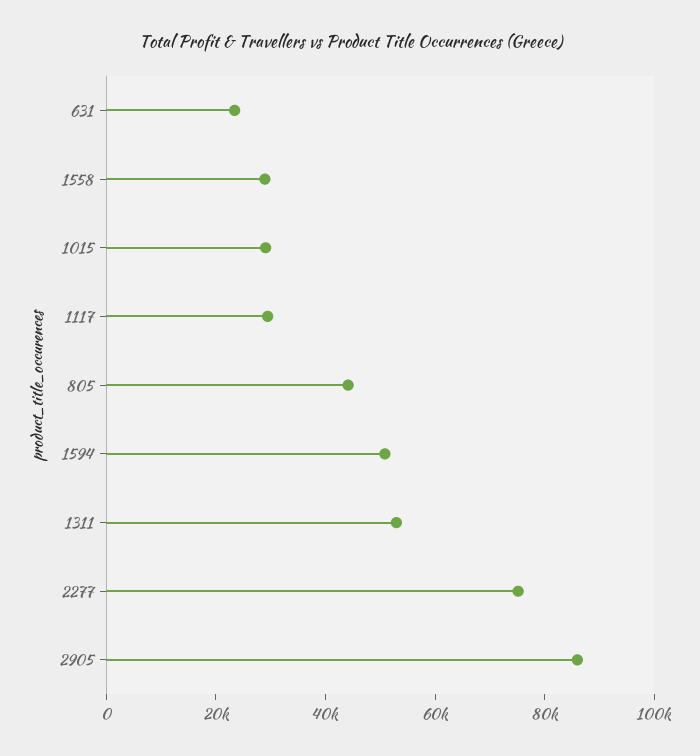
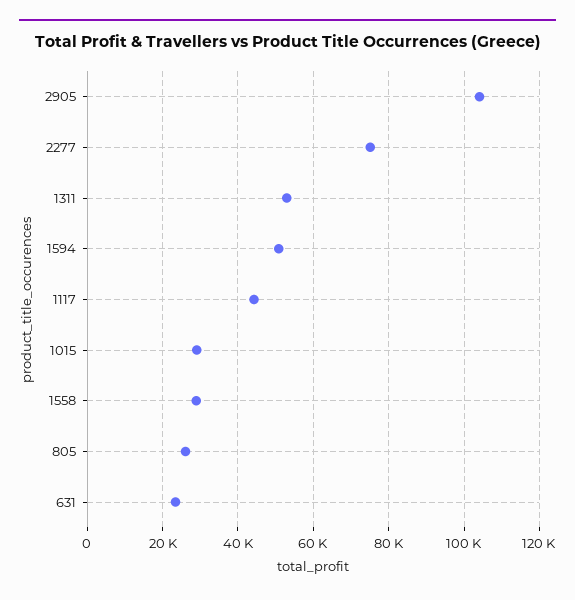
1117: 30000 -> 44000
805: 45000 -> 26000
2905: 85000 -> 104000

